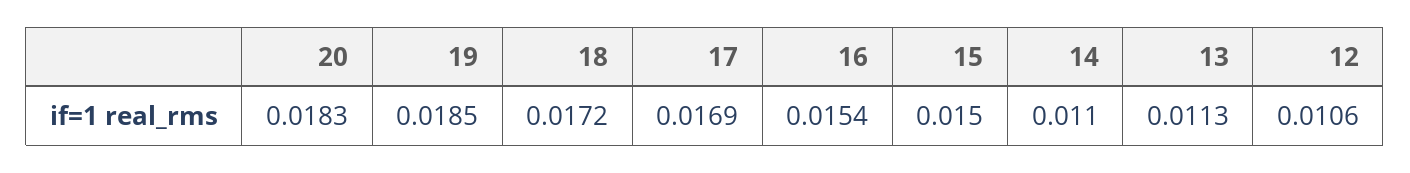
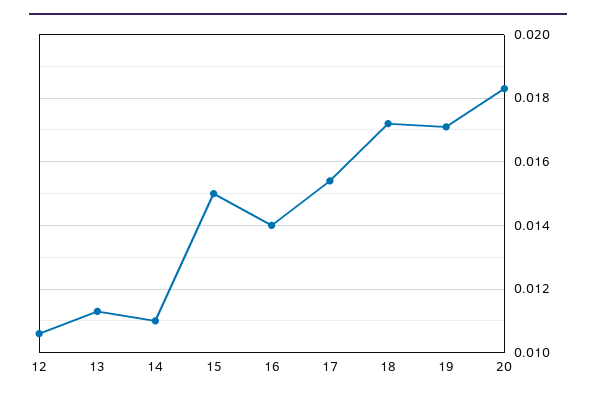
19: 0.0185 -> 0.017
17: 0.0169 -> 0.0155
16: 0.0154 -> 0.014

